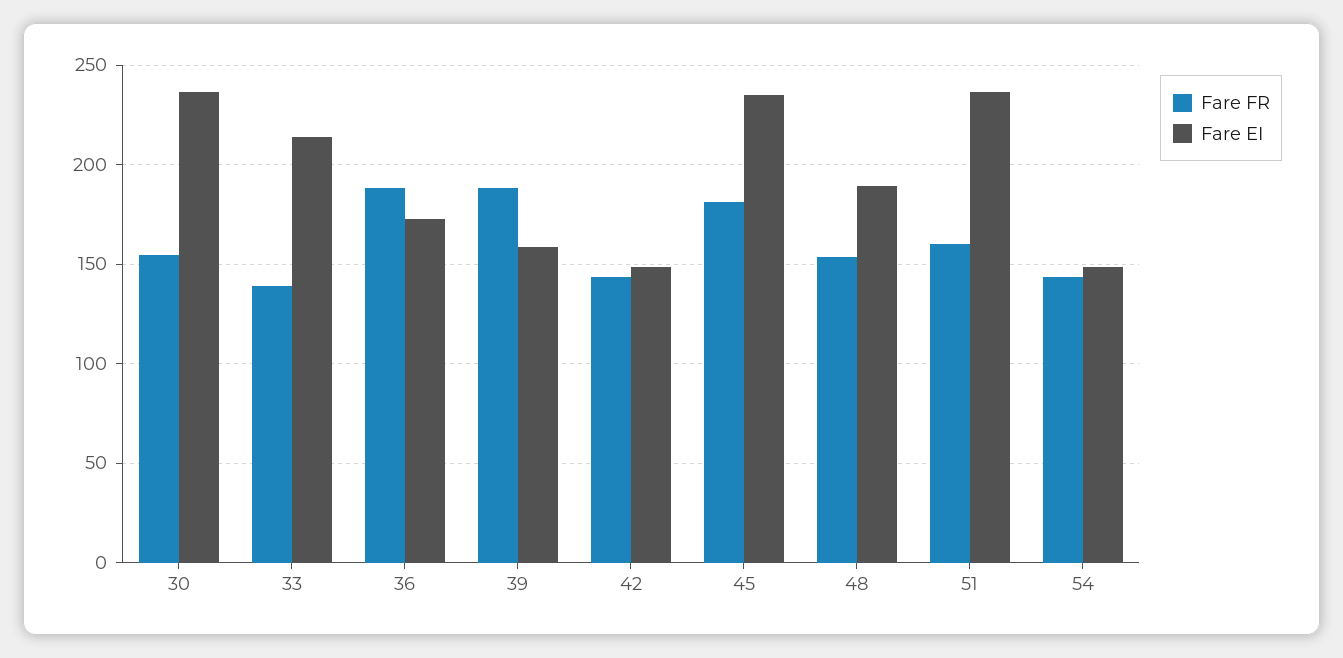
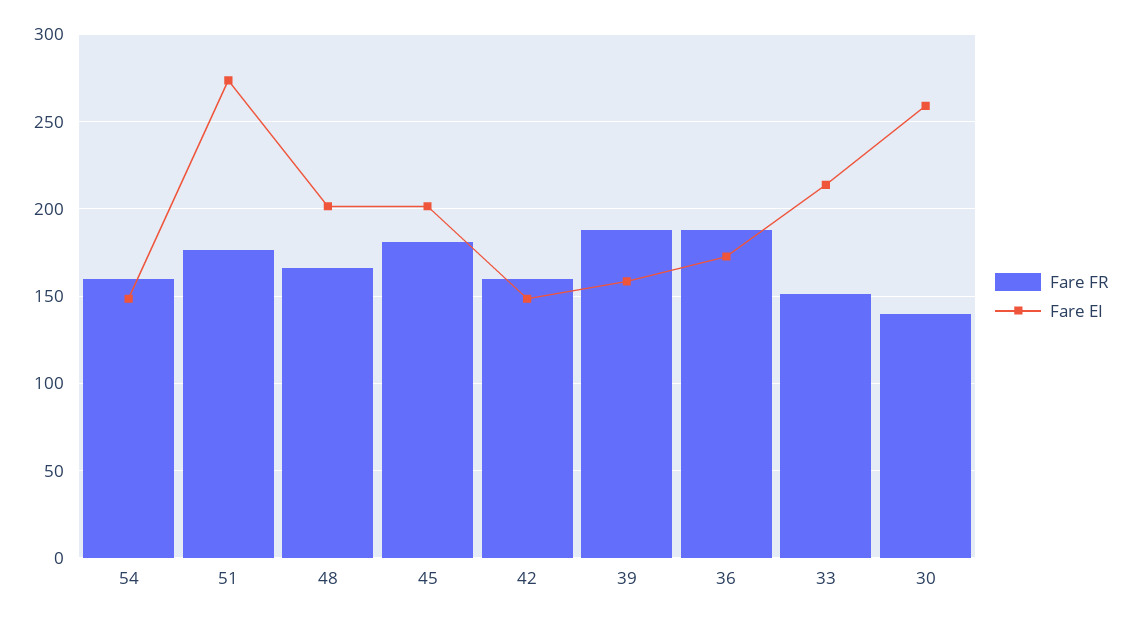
Fare FR, 30: 155 -> 140
Fare EI, 30: 235 -> 260
Fare FR, 33: 140 -> 150
Fare FR, 42: 145 -> 160
Fare EI, 45: 235 -> 200
Fare FR, 48: 155 -> 165
Fare EI, 48: 190 -> 200
Fare FR, 51: 160 -> 175
Fare EI, 51: 235 -> 275
Fare FR, 54: 145 -> 160

